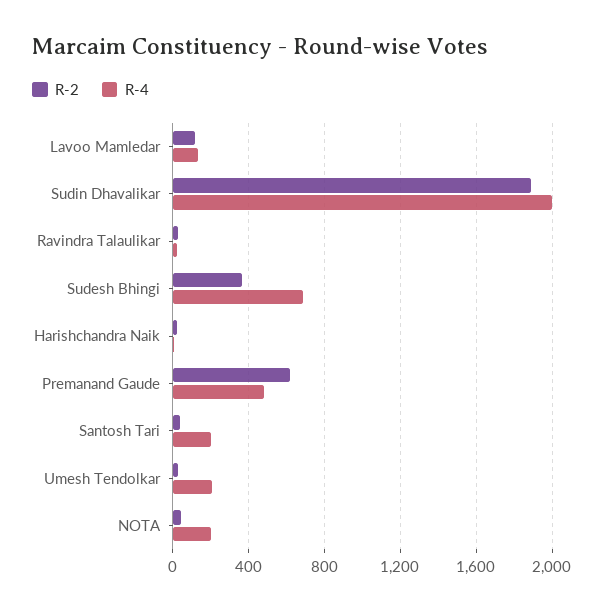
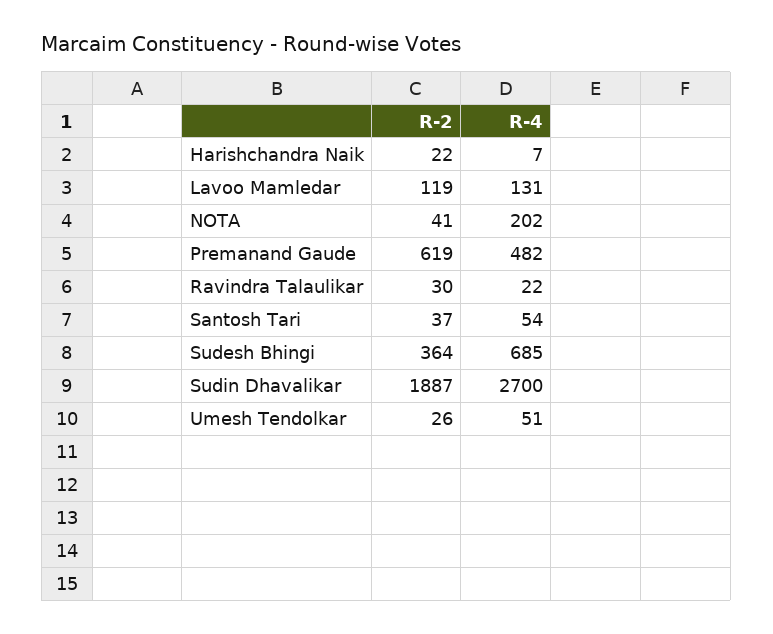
R-4, Sudin Dhavalikar: 2000 -> 2700
R-4, Santosh Tari: 200 -> 54
R-4, Umesh Tendolkar: 200 -> 51

